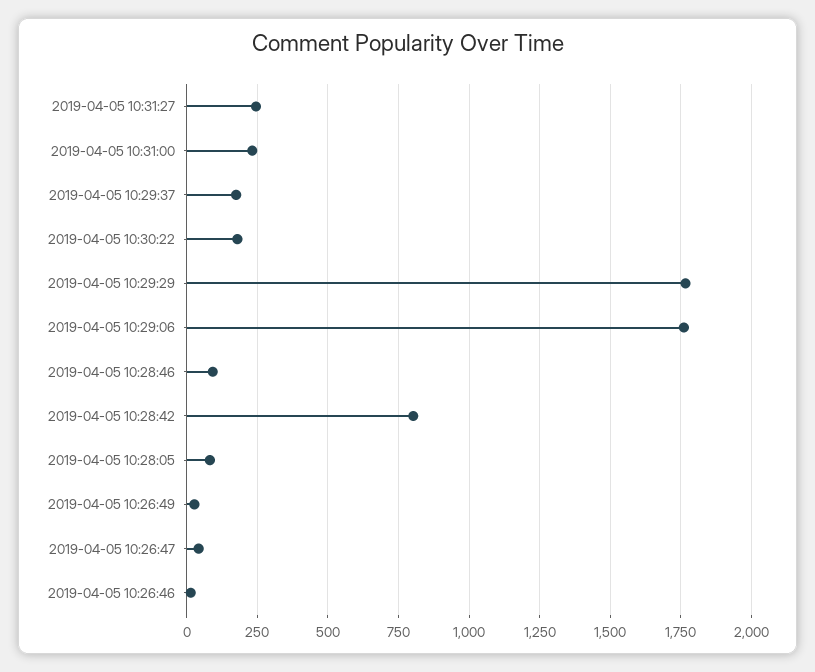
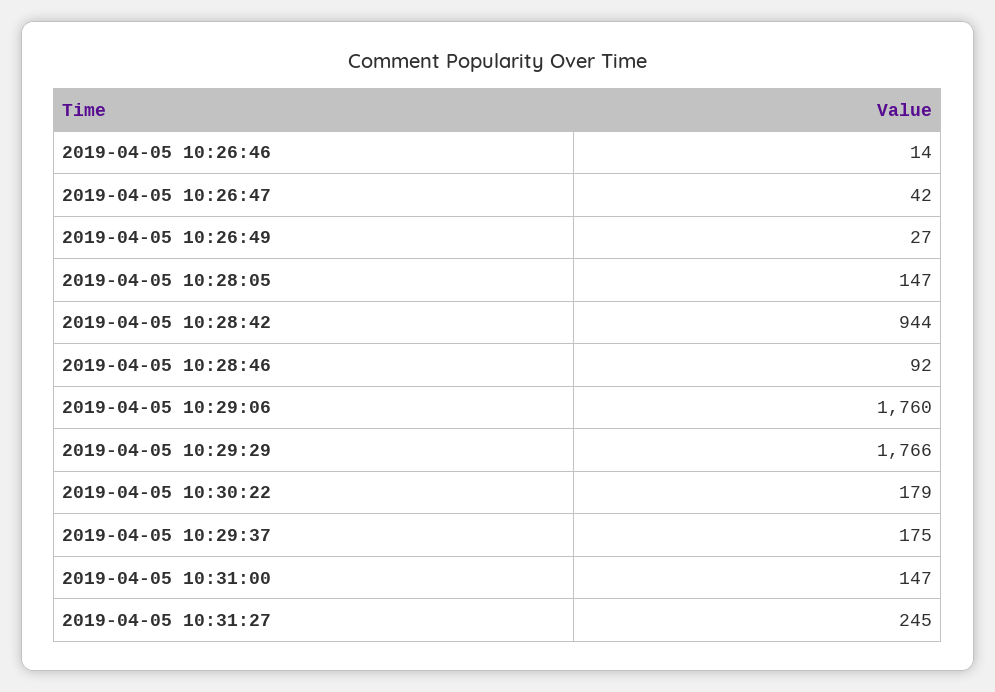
2019-04-05 10:31:00: 225 -> 147
2019-04-05 10:28:42: 800 -> 944
2019-04-05 10:28:05: 75 -> 147

